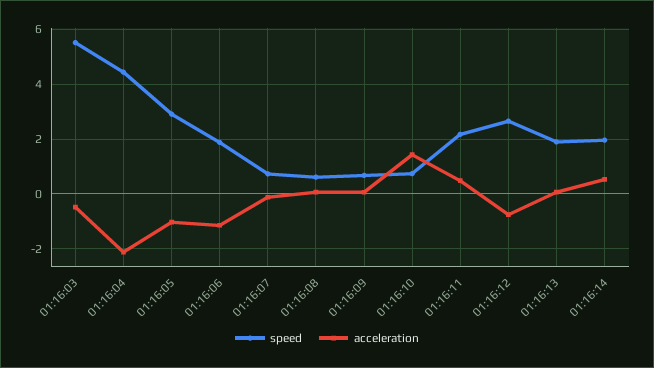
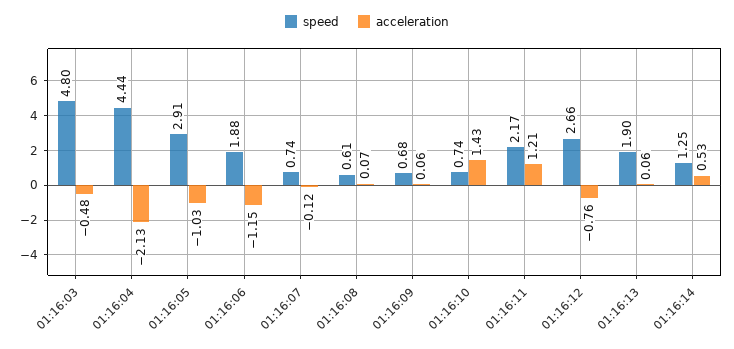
speed, 01:16:03: 5.5 -> 4.8
acceleration, 01:16:11: 0.5 -> 1.21
speed, 01:16:14: 2 -> 1.25

